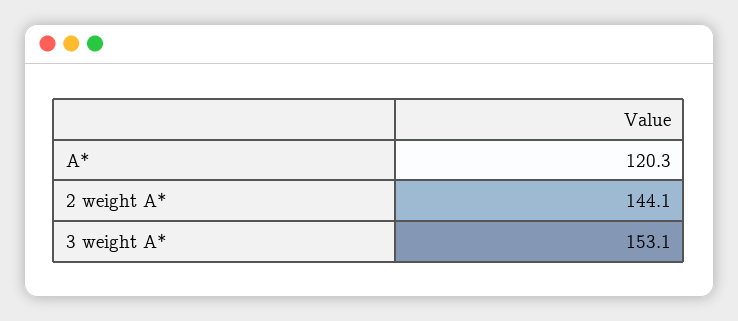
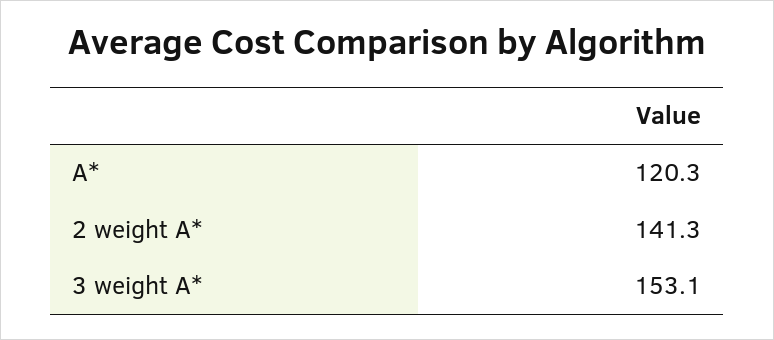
2 weight A*: 144.1 -> 141.3

